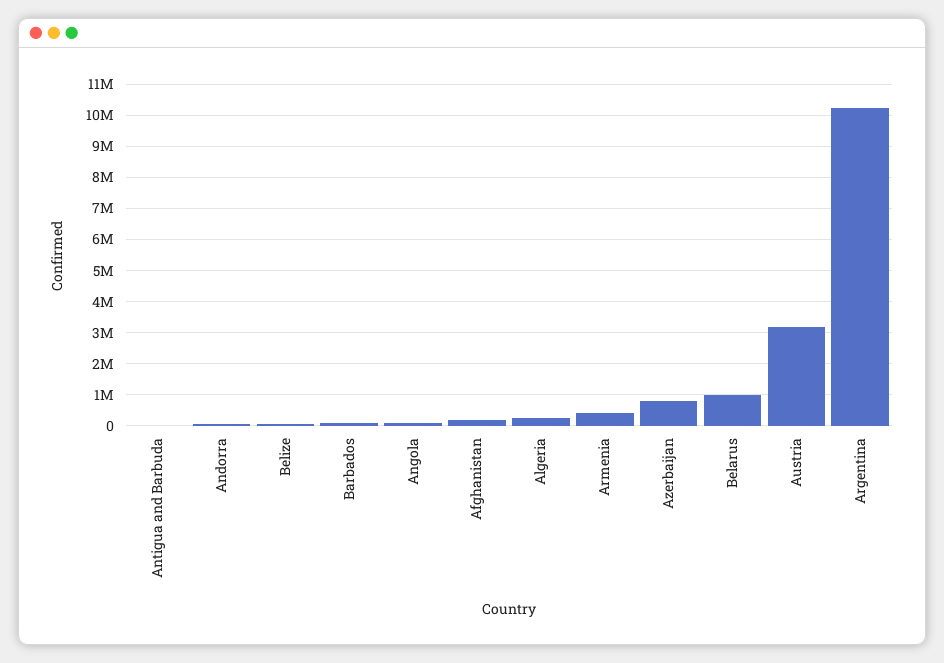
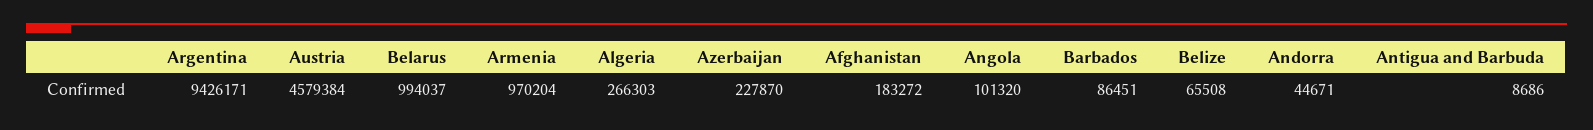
Armenia: 400000 -> 970204
Azerbaijan: 800000 -> 227870
Austria: 3200000 -> 4579384
Argentina: 10200000 -> 9426171

